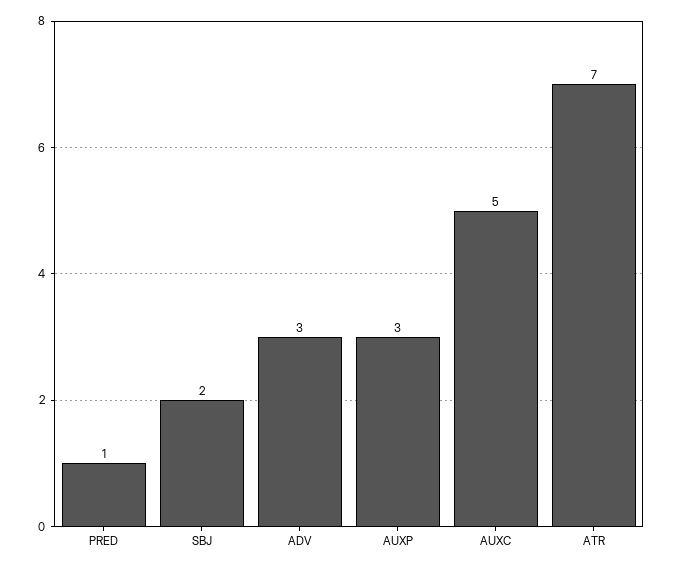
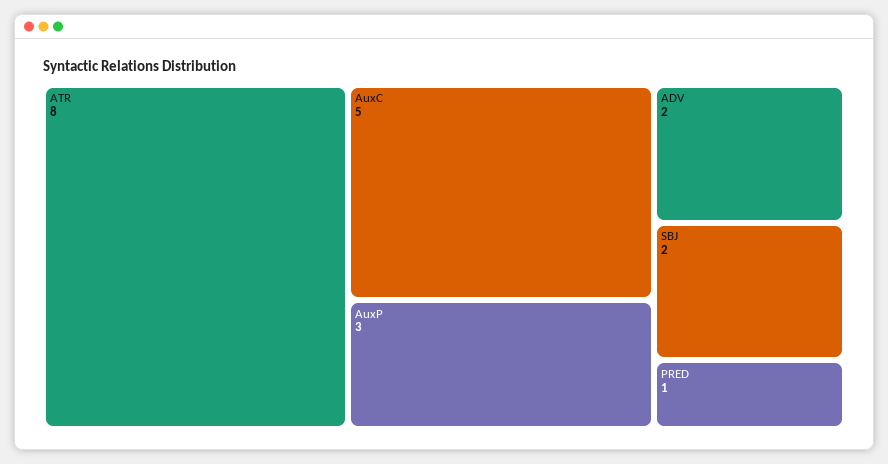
ADV: 3 -> 2
ATR: 7 -> 8

